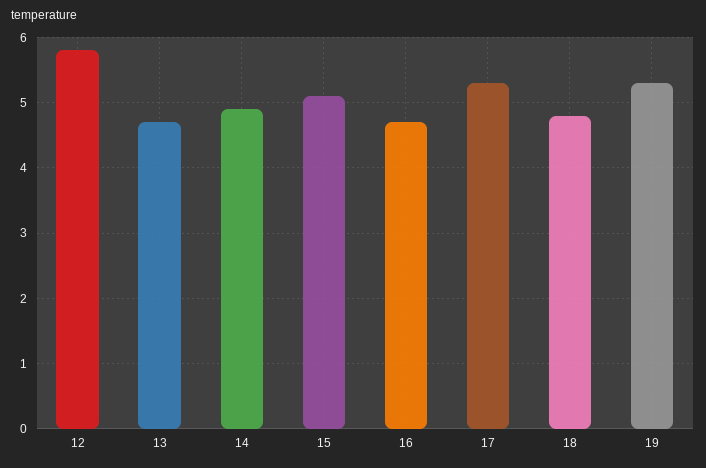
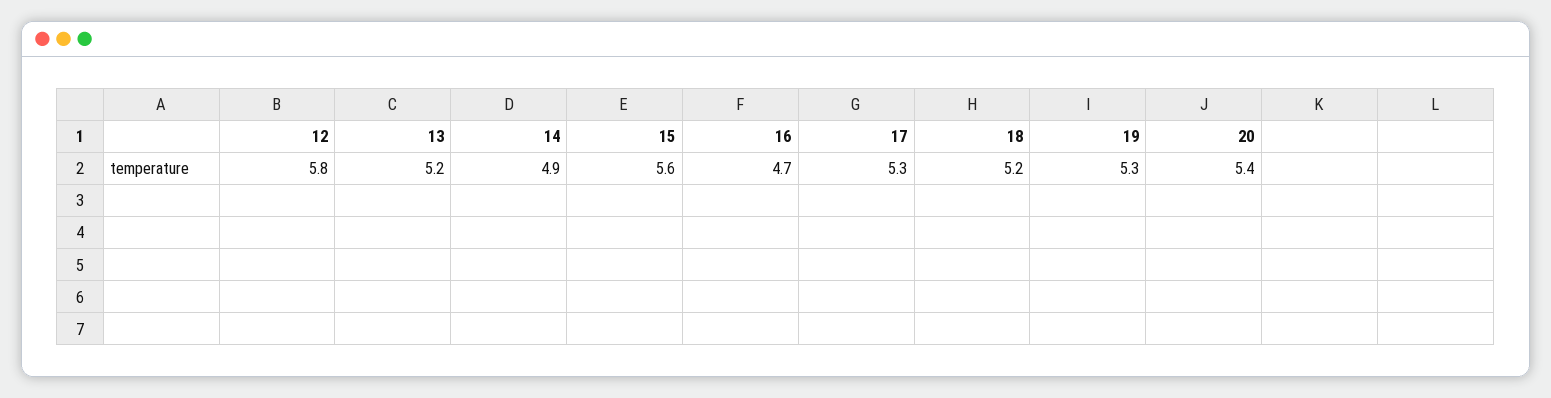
13: 4.7 -> 5.2
15: 5.1 -> 5.6
18: 4.8 -> 5.2
20: none -> 5.4

